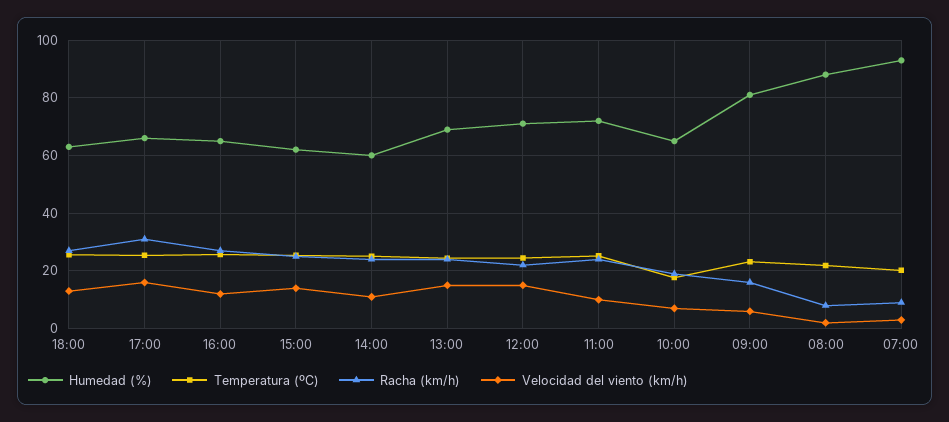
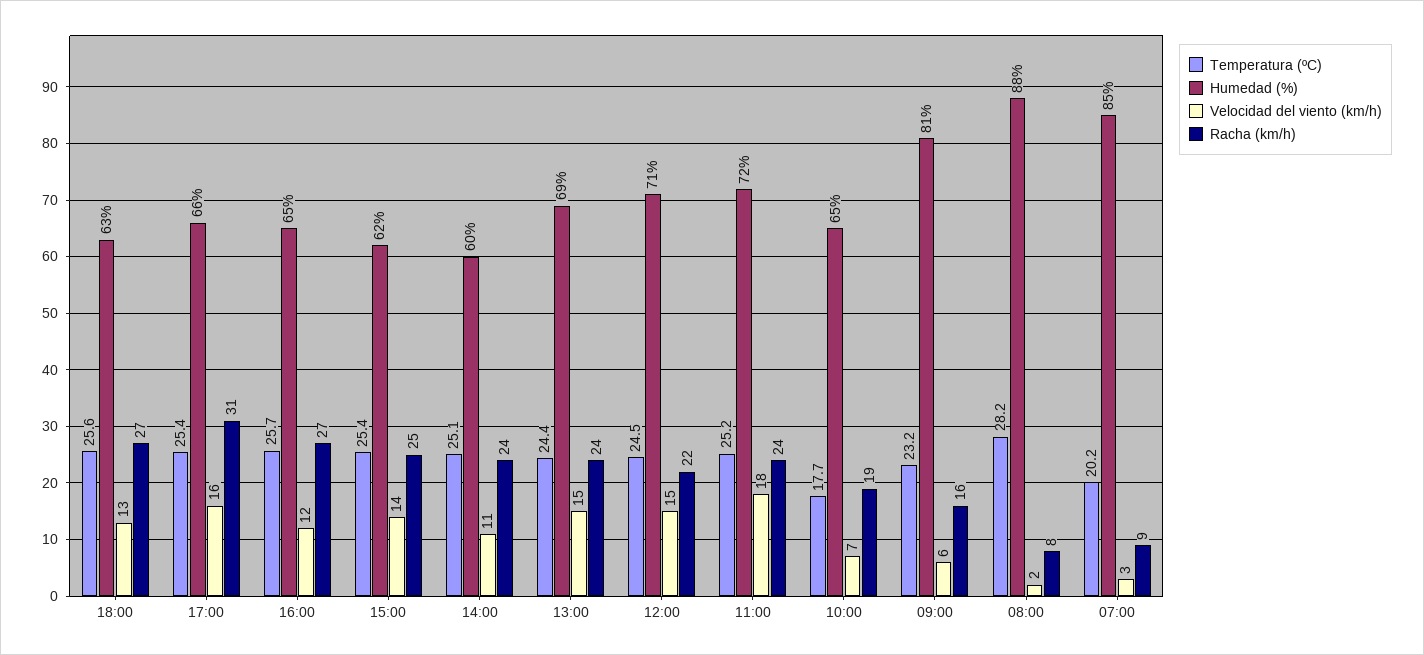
Velocidad del viento (km/h), 11:00: 10 -> 18
Temperatura (ºC), 08:00: 22.5 -> 28.2
Humedad (%), 07:00: 92.5 -> 85

